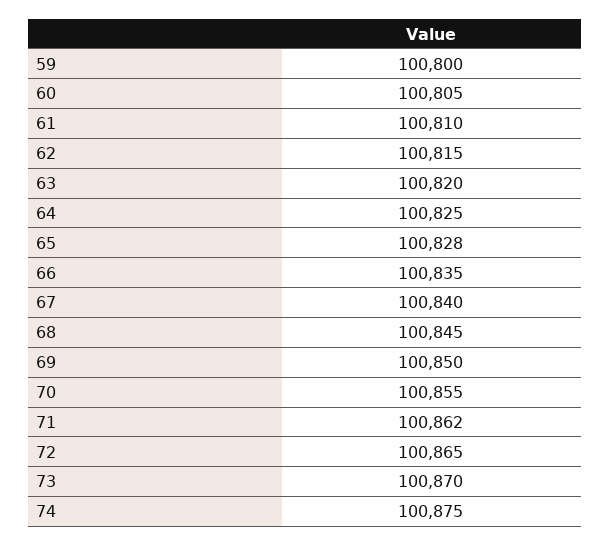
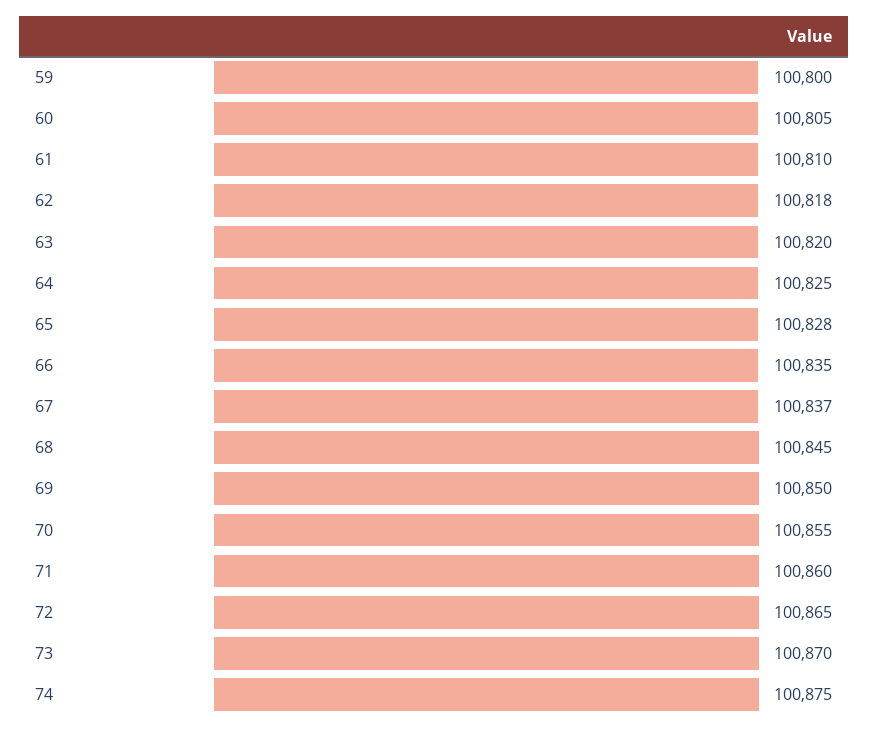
62: 100815 -> 100818
67: 100840 -> 100837
71: 100862 -> 100860

